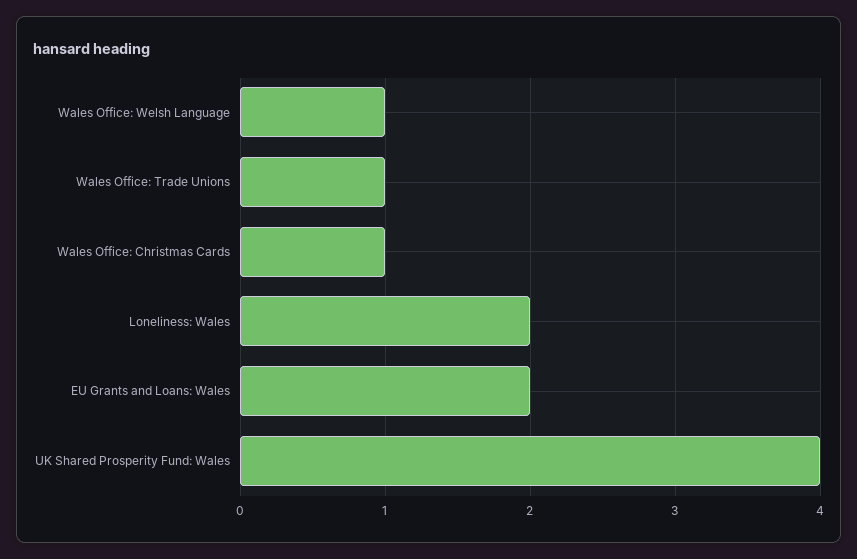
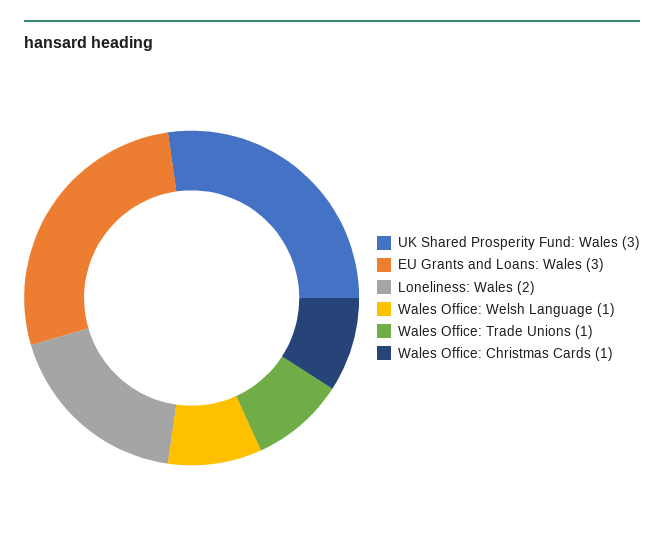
EU Grants and Loans: Wales: 2 -> 3
UK Shared Prosperity Fund: Wales: 4 -> 3

